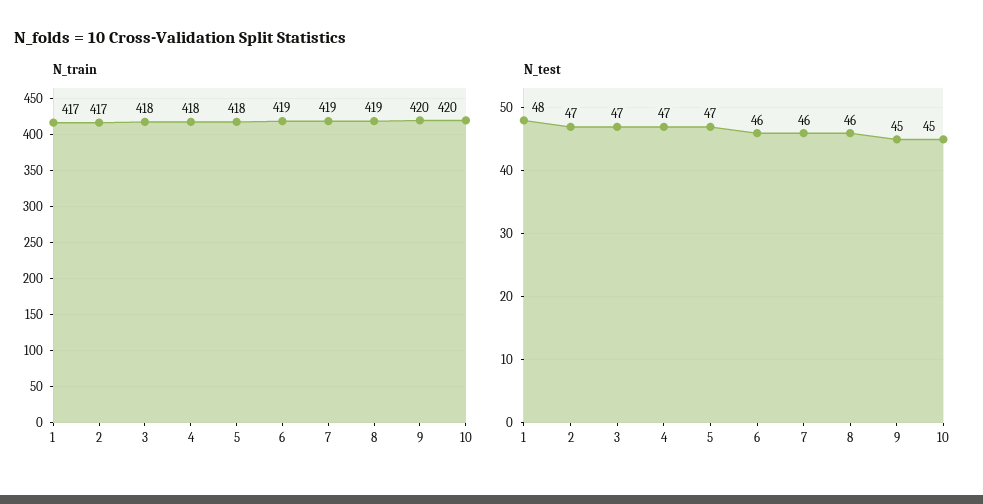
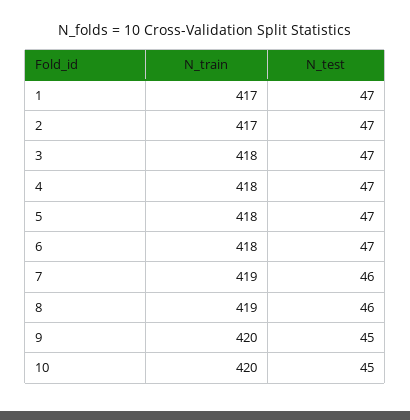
N_train, 6: 419 -> 418
N_test, 1: 48 -> 47
N_test, 6: 46 -> 47

